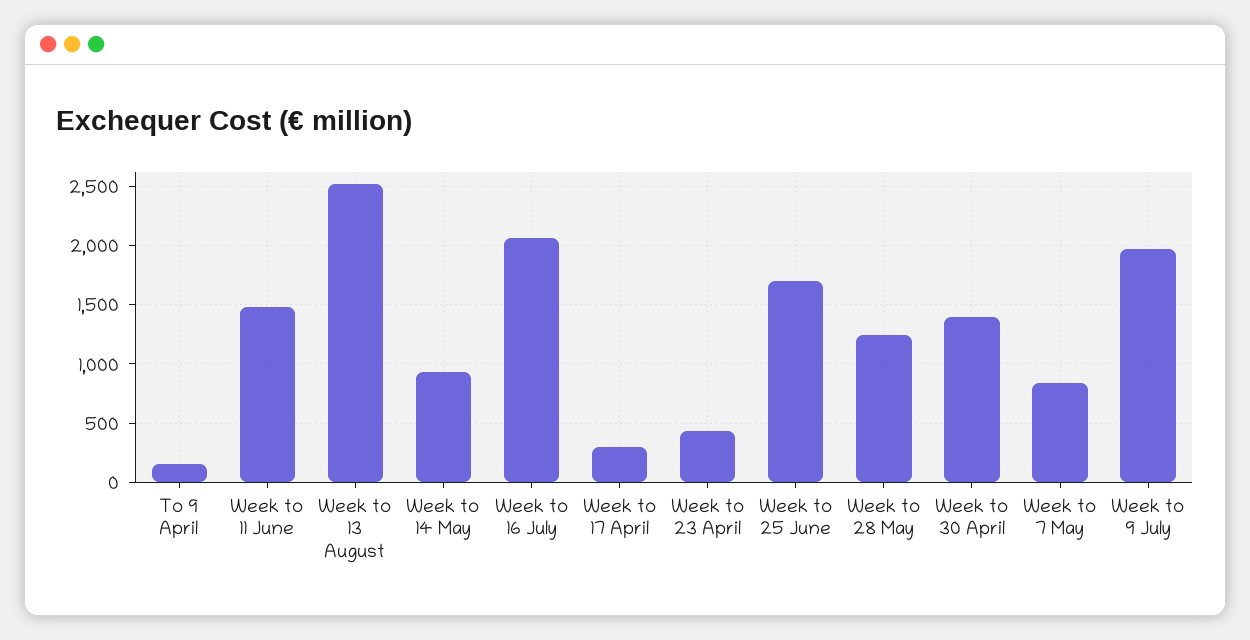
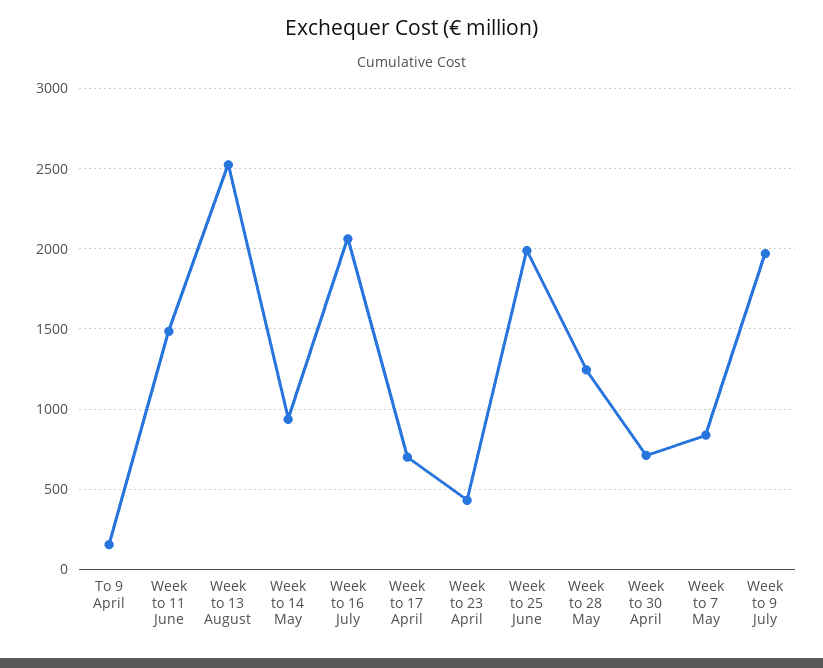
Week to 17 April: 300 -> 700
Week to 25 June: 1700 -> 2000
Week to 30 April: 1400 -> 700

